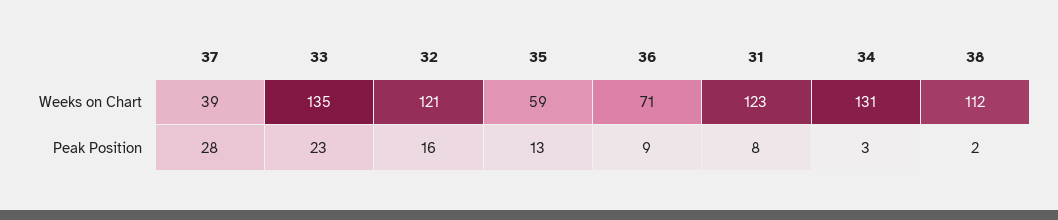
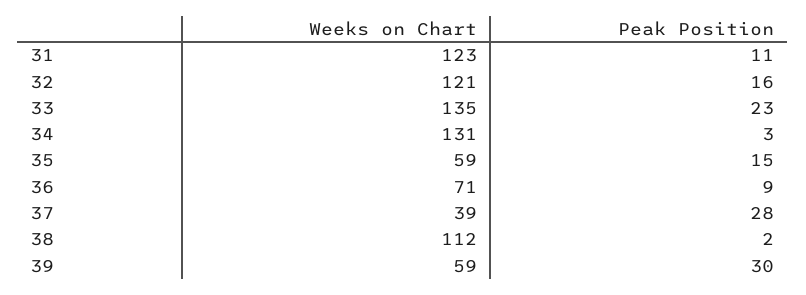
35, Peak Position: 13 -> 15
31, Peak Position: 8 -> 11
39, Weeks on Chart: none -> 59
39, Peak Position: none -> 30

